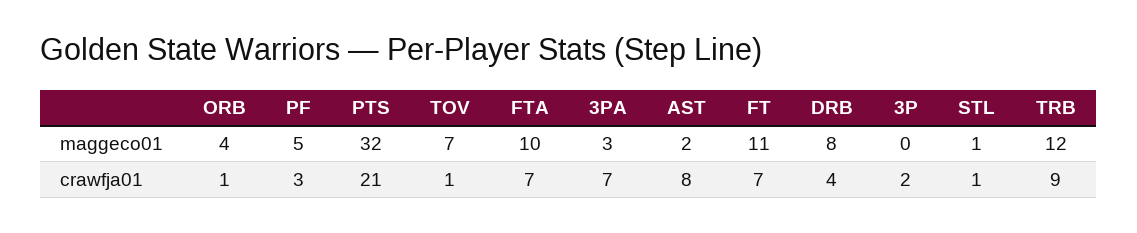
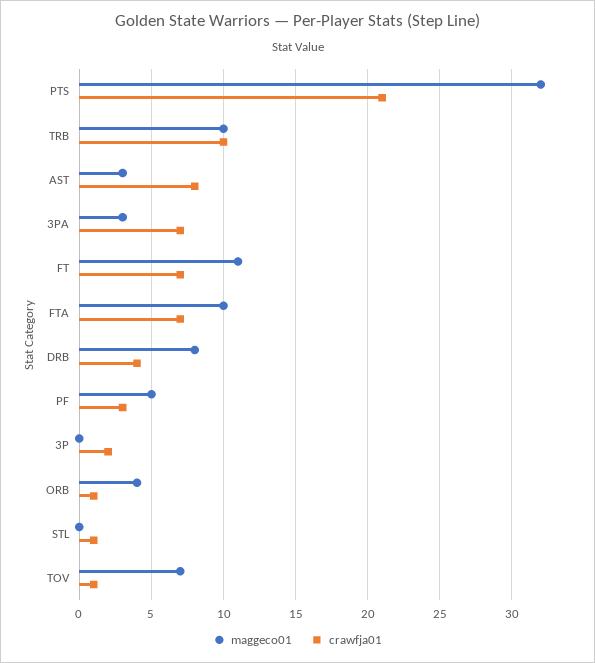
maggeco01, AST: 2 -> 3
maggeco01, STL: 1 -> 0
maggeco01, TRB: 12 -> 10
crawfja01, TRB: 9 -> 10

